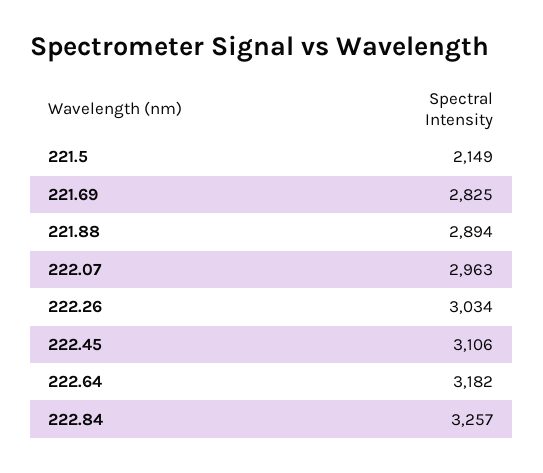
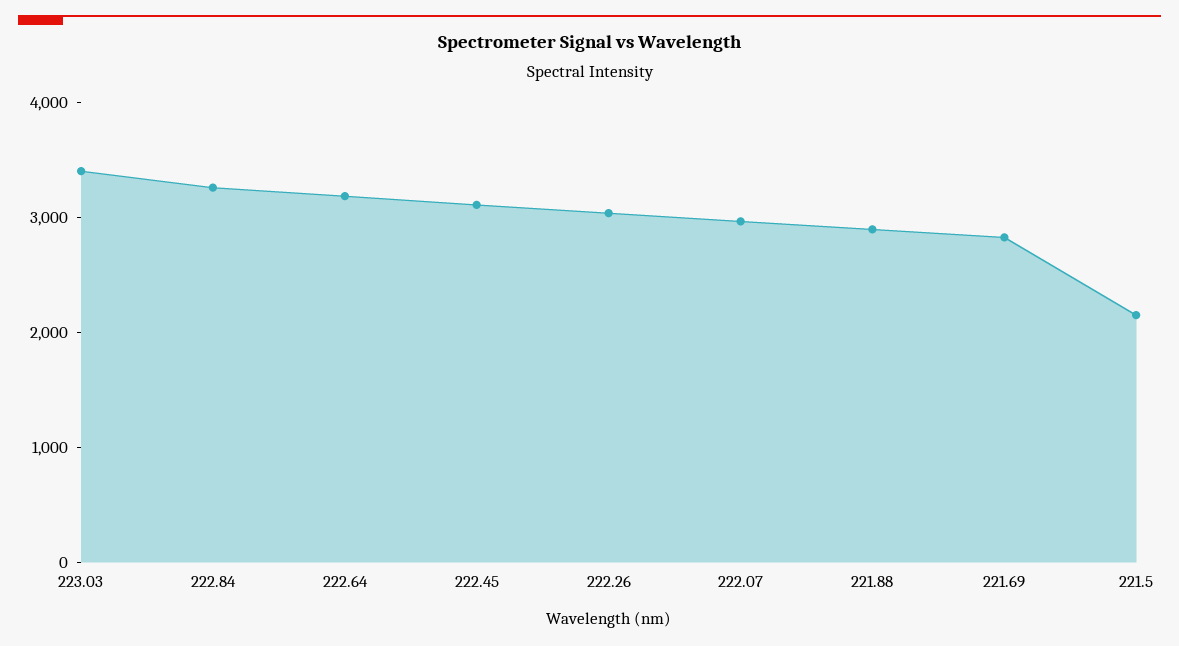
223.03: none -> 3400

